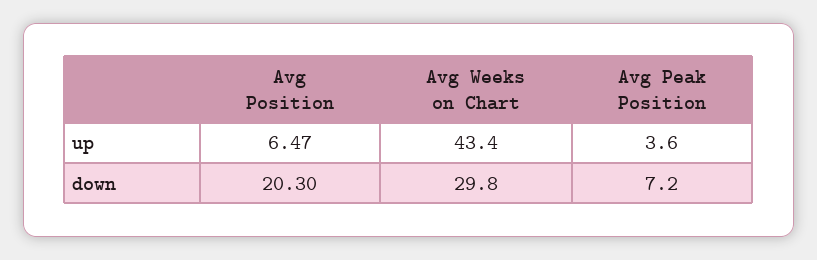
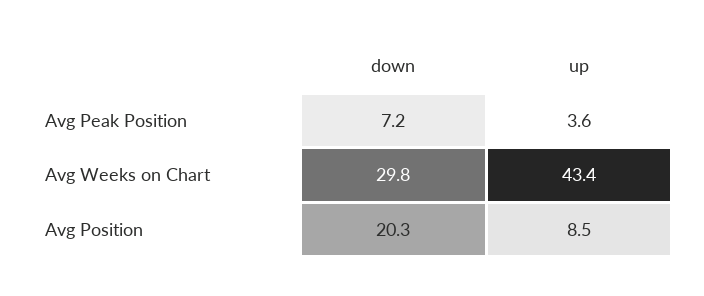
Avg Position, up: 6.47 -> 8.5

